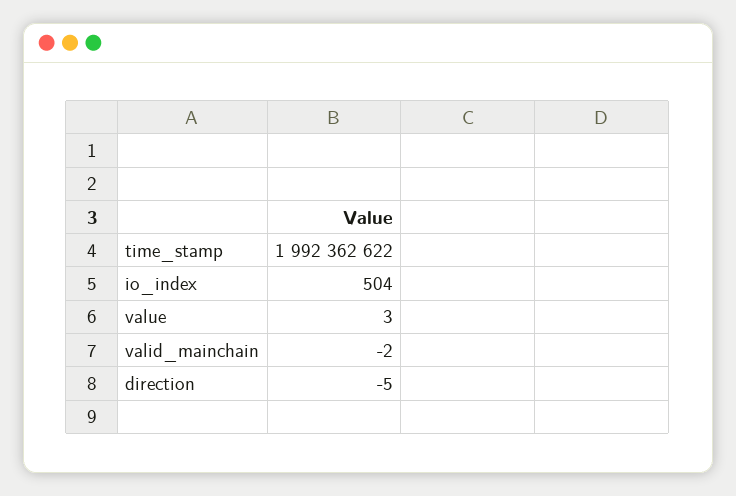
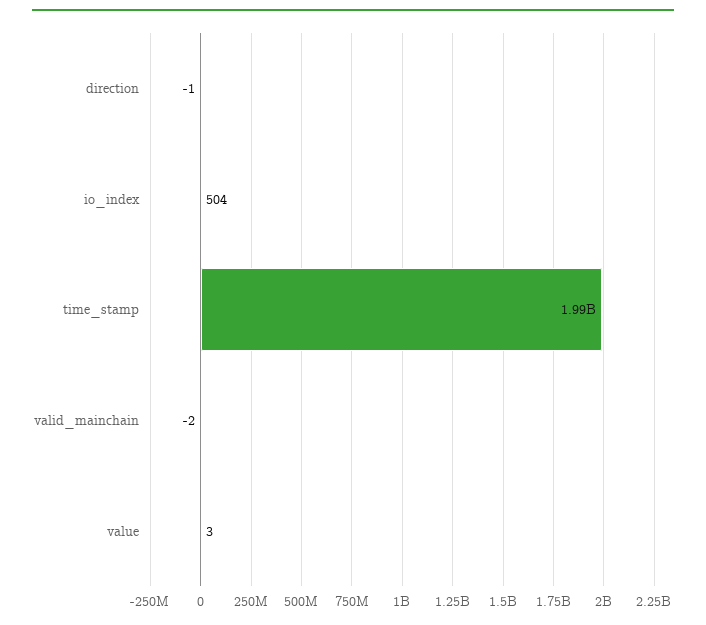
direction: -5 -> -1

